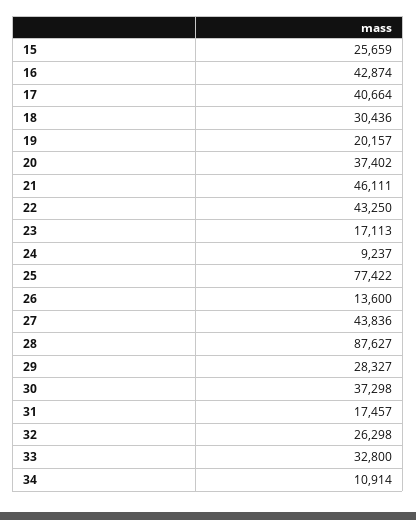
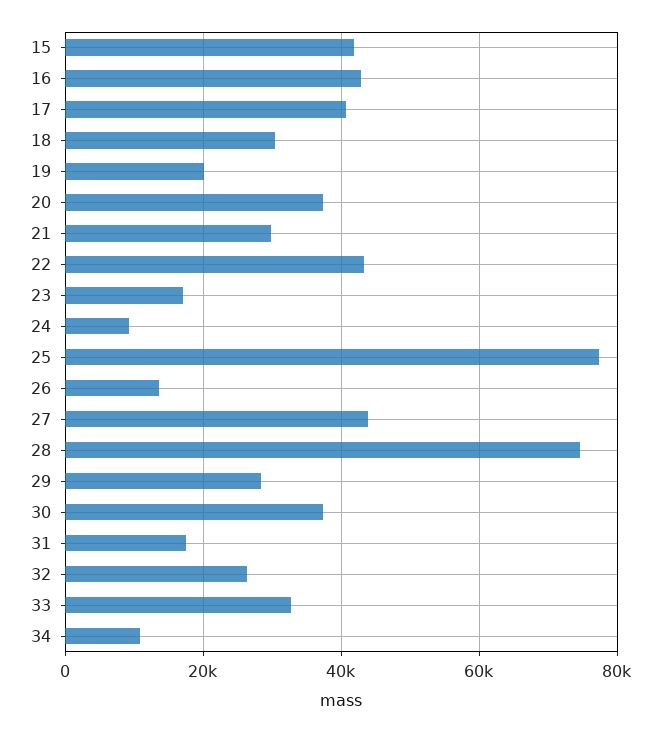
15: 25659 -> 42000
21: 46111 -> 30000
28: 87627 -> 74000

